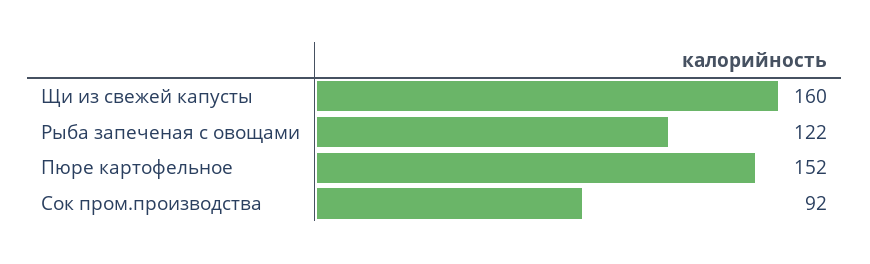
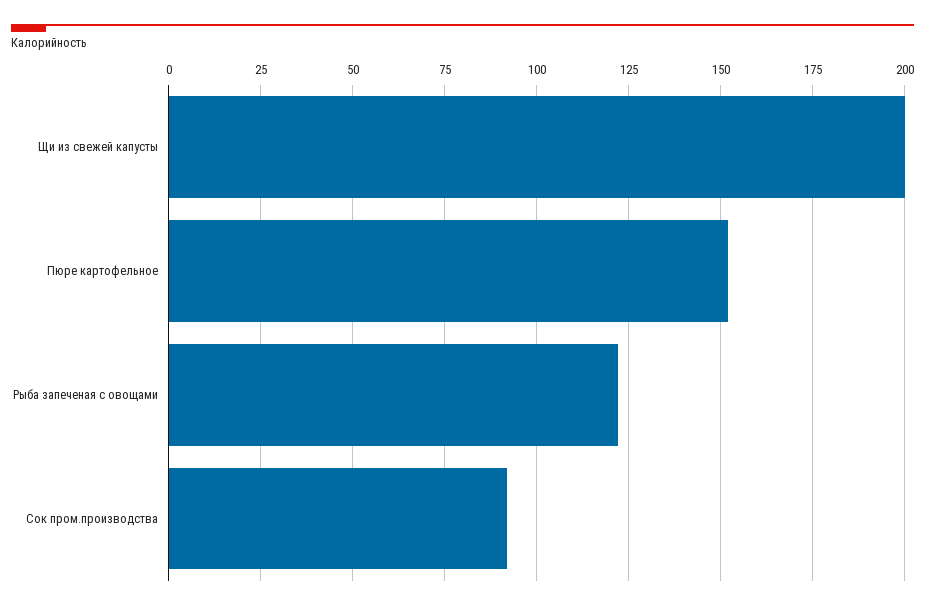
Щи из свежей капусты: 160 -> 200

